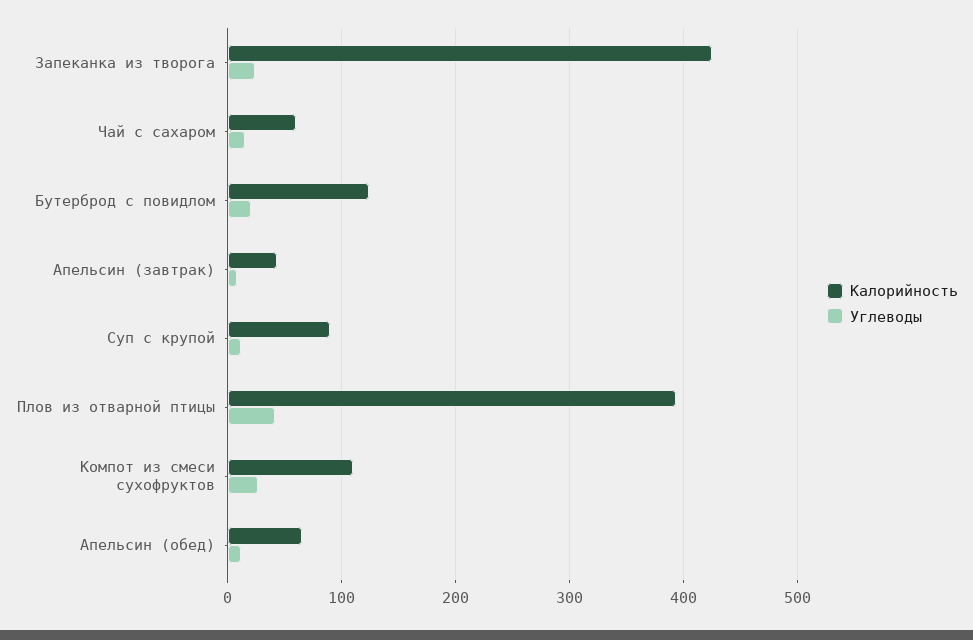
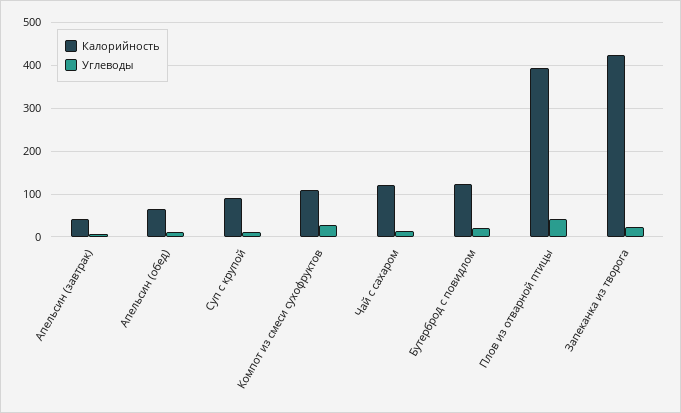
Калорийность, Чай с сахаром: 60 -> 120

